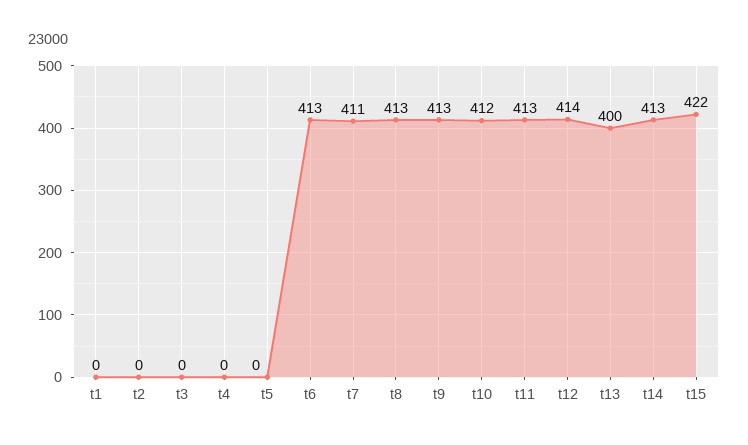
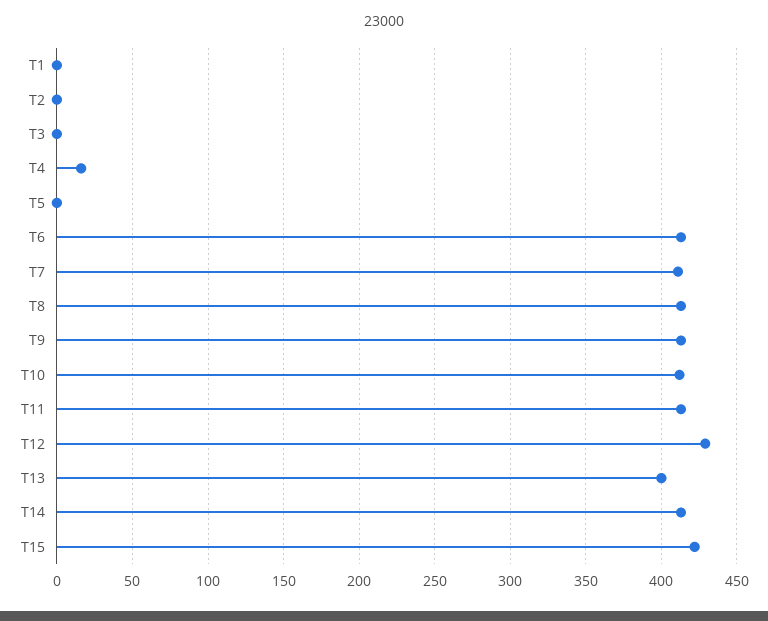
t4: 0 -> 15
t12: 414 -> 430

